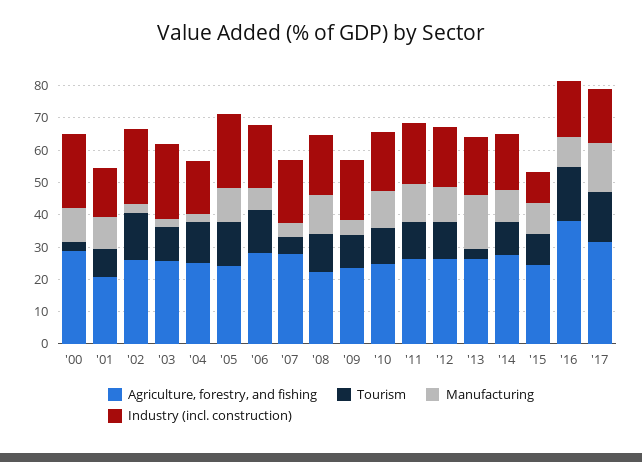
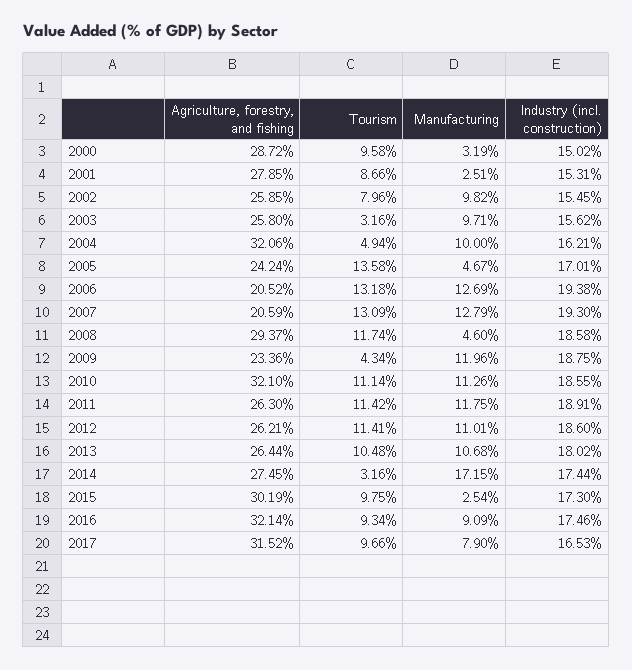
Tourism, '00: 2.5 -> 9.58
Manufacturing, '00: 10 -> 3.19
Industry (incl. construction), '00: 22.5 -> 15.02
Agriculture, forestry, and fishing, '01: 20 -> 27.85
Manufacturing, '01: 10 -> 2.51
Tourism, '02: 15 -> 7.96
Manufacturing, '02: 2.5 -> 9.82
Industry (incl. construction), '02: 22.5 -> 15.45
Tourism, '03: 10 -> 3.16
Manufacturing, '03: 2.5 -> 9.71
Industry (incl. construction), '03: 22.5 -> 15.62
Agriculture, forestry, and fishing, '04: 25 -> 32.06
Tourism, '04: 12.5 -> 4.94
Manufacturing, '04: 2.5 -> 10
Manufacturing, '05: 10 -> 4.67
Industry (incl. construction), '05: 22.5 -> 17.01
Agriculture, forestry, and fishing, '06: 27.5 -> 20.52
Manufacturing, '06: 7.5 -> 12.69
Agriculture, forestry, and fishing, '07: 27.5 -> 20.59
Tourism, '07: 5 -> 13.09
Manufacturing, '07: 5 -> 12.79
Agriculture, forestry, and fishing, '08: 22.5 -> 29.37
Manufacturing, '08: 12.5 -> 4.6
Tourism, '09: 10 -> 4.34
Manufacturing, '09: 5 -> 11.96
Agriculture, forestry, and fishing, '10: 25 -> 32.1
Tourism, '13: 2.5 -> 10.48
Manufacturing, '13: 17.5 -> 10.68
Tourism, '14: 10 -> 3.16
Manufacturing, '14: 10 -> 17.15
Agriculture, forestry, and fishing, '15: 25 -> 30.19
Manufacturing, '15: 10 -> 2.54
Industry (incl. construction), '15: 10 -> 17.3
Agriculture, forestry, and fishing, '16: 37.5 -> 32.14
Tourism, '16: 17.5 -> 9.34
Tourism, '17: 15 -> 9.66
Manufacturing, '17: 15 -> 7.9

